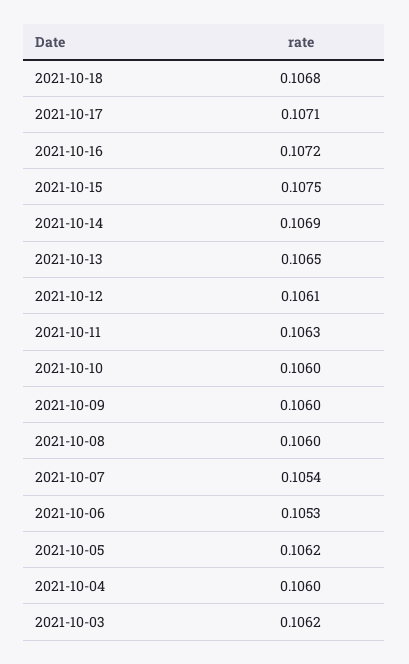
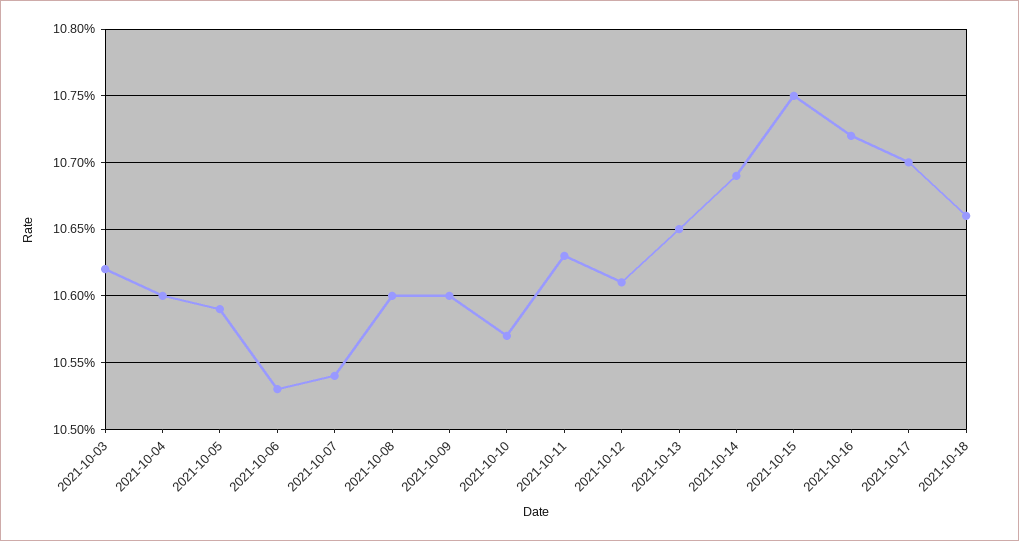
2021-10-18: 0.1068 -> 0.1066
2021-10-17: 0.1071 -> 0.107
2021-10-10: 0.106 -> 0.1057
2021-10-05: 0.1062 -> 0.1059

